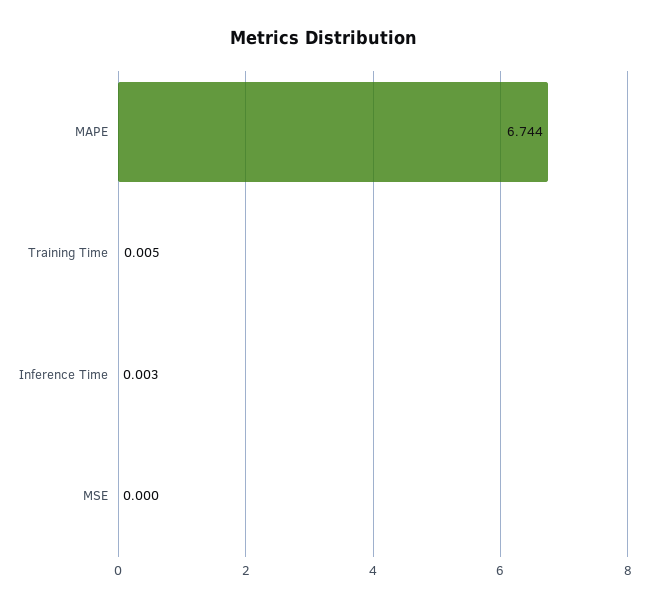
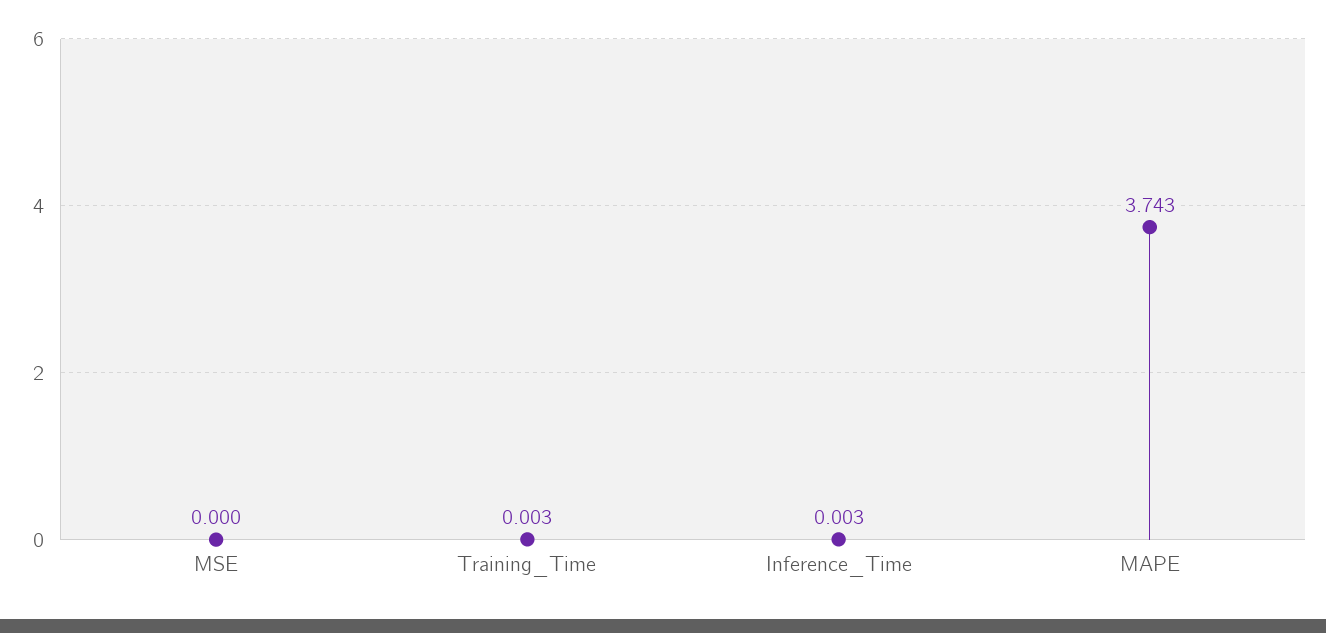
MAPE: 6.744 -> 3.743
Training Time: 0.005 -> 0.003

